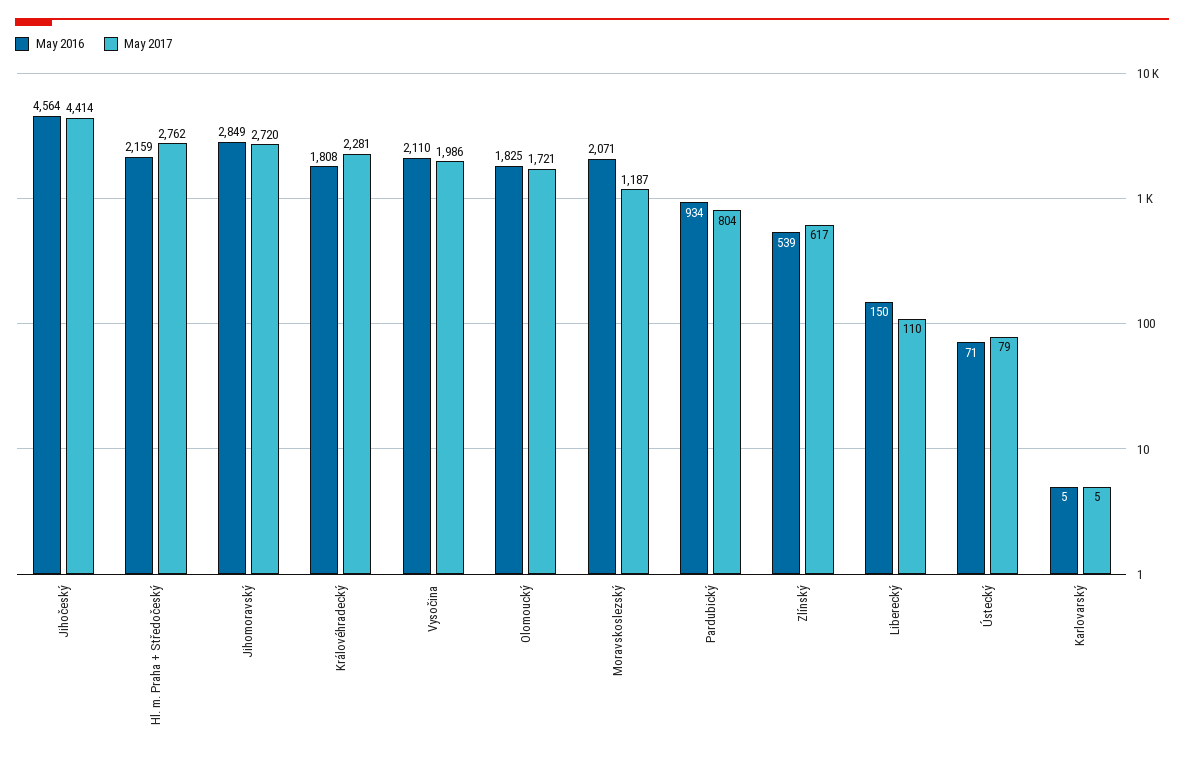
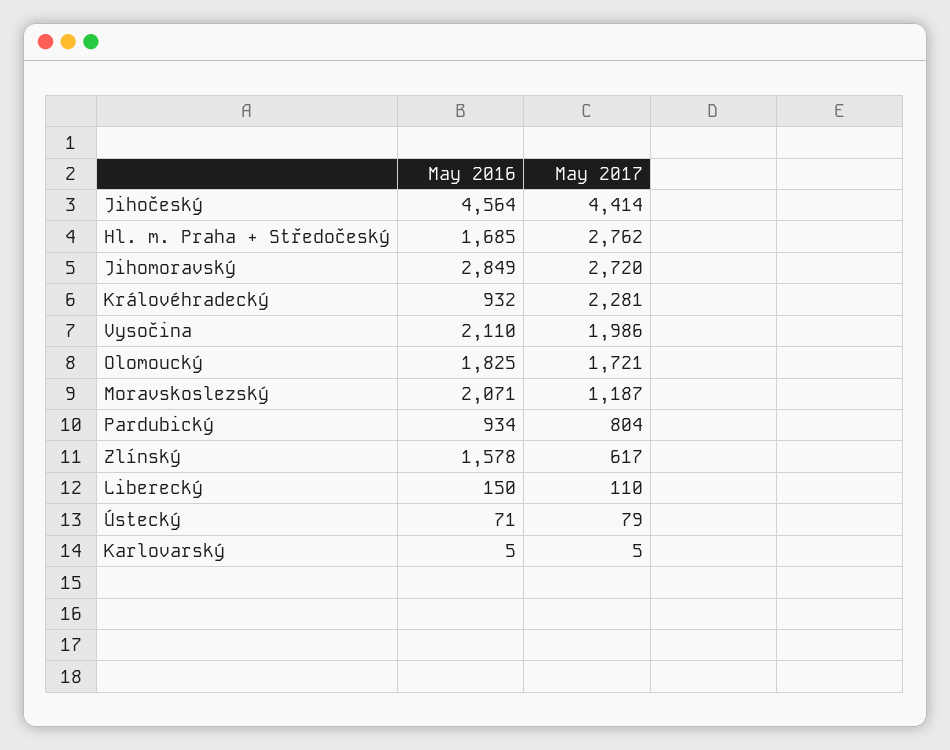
May 2016, Hl. m. Praha + Středočeský: 2159 -> 1685
May 2016, Královéhradecký: 1808 -> 932
May 2016, Zlínský: 539 -> 1578

